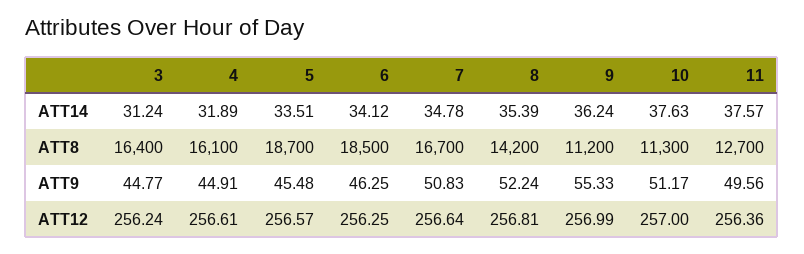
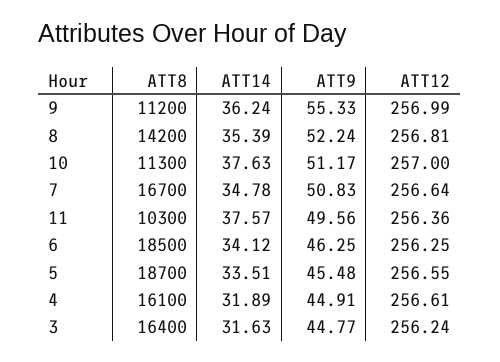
3, ATT14: 31.24 -> 31.63
11, ATT8: 12700 -> 10300
5, ATT12: 256.57 -> 256.55

